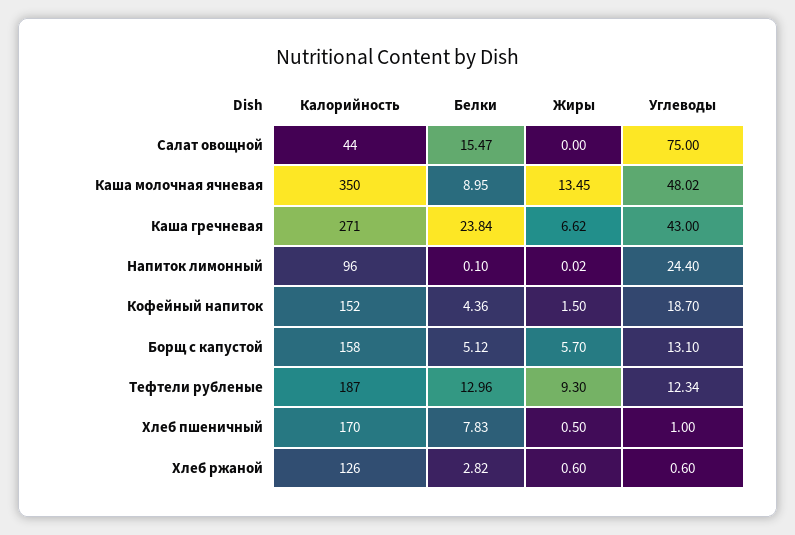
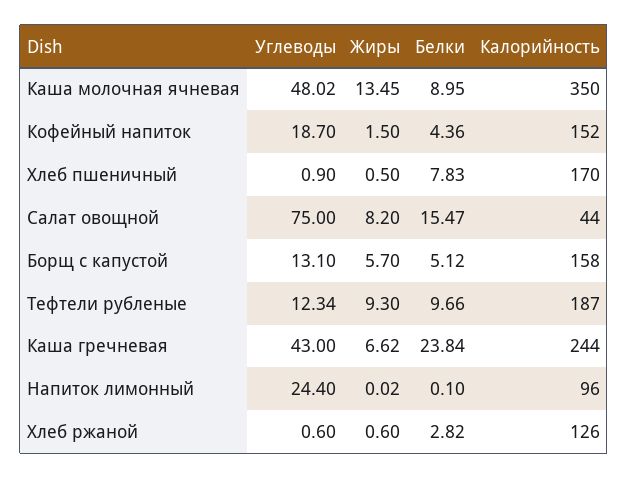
Жиры, Салат овощной: 0 -> 8.2
Калорийность, Каша гречневая: 271 -> 244
Белки, Тефтели рубленые: 12.96 -> 9.66
Углеводы, Хлеб пшеничный: 1 -> 0.9

